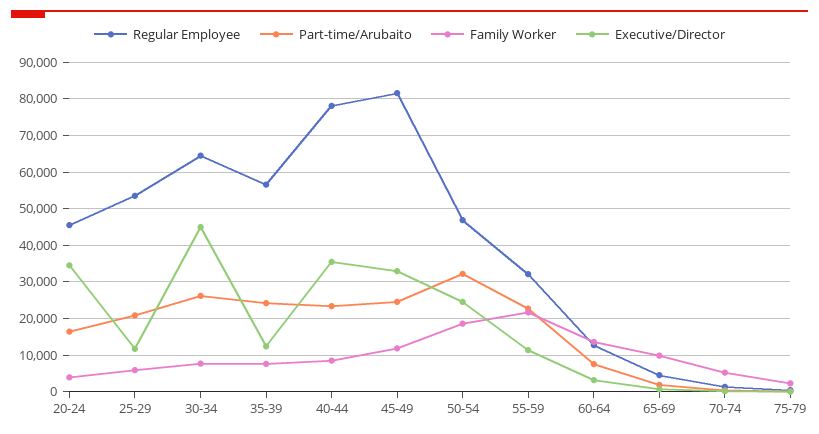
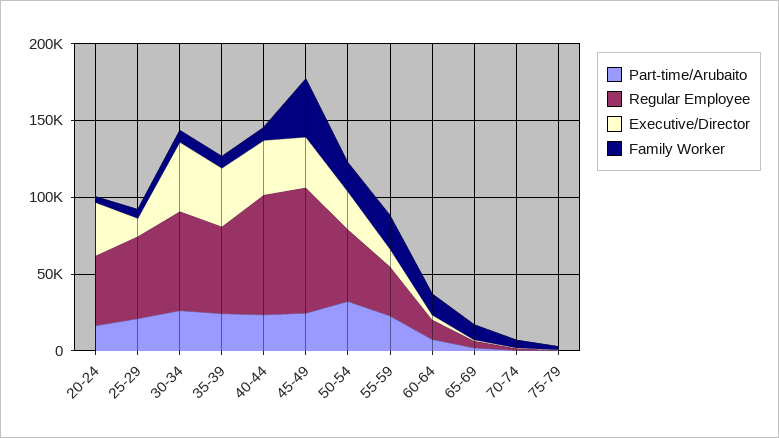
Executive/Director, 35-39: 12000 -> 40000
Family Worker, 45-49: 12000 -> 40000

